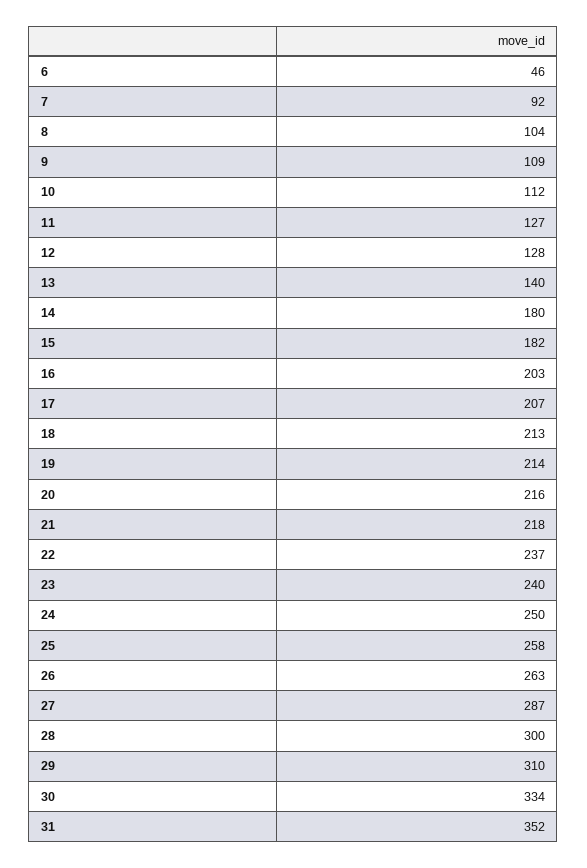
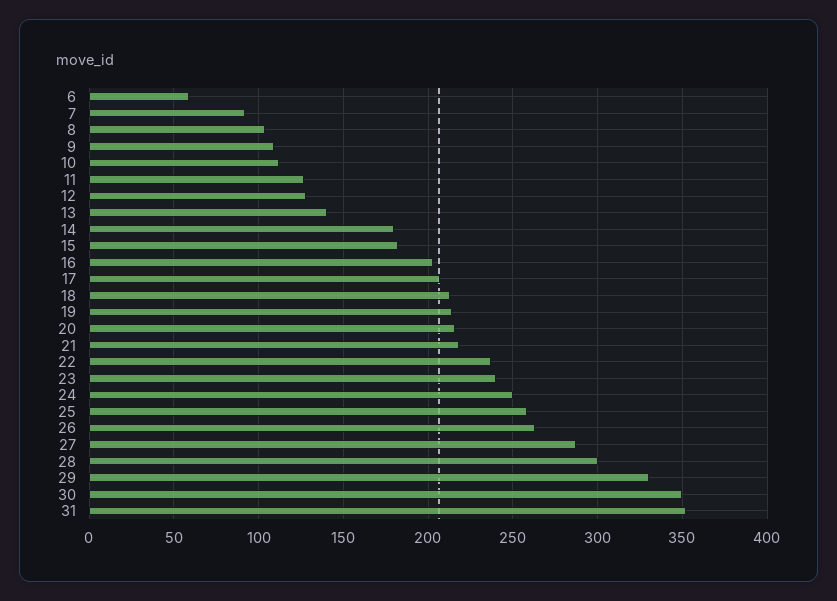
6: 46 -> 60
29: 310 -> 330
30: 334 -> 350

